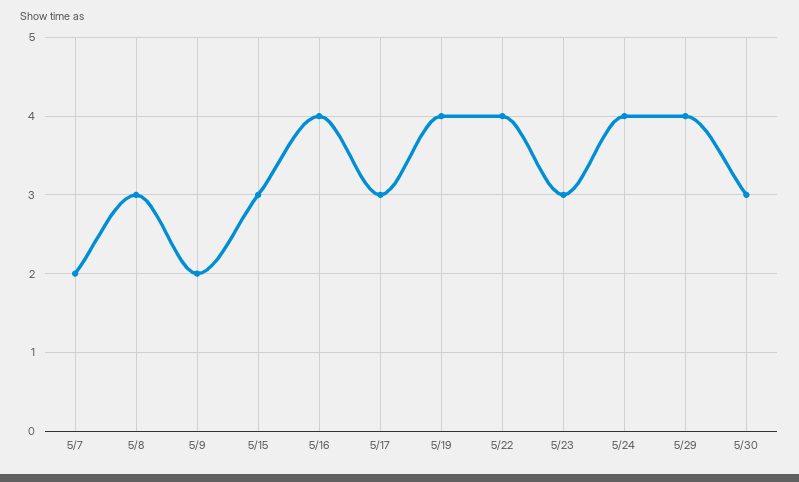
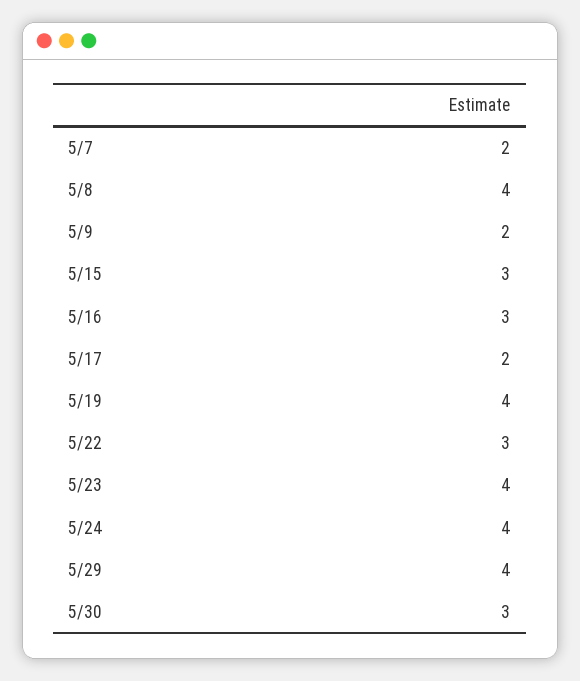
5/8: 3 -> 4
5/16: 4 -> 3
5/17: 3 -> 2
5/22: 4 -> 3
5/23: 3 -> 4

